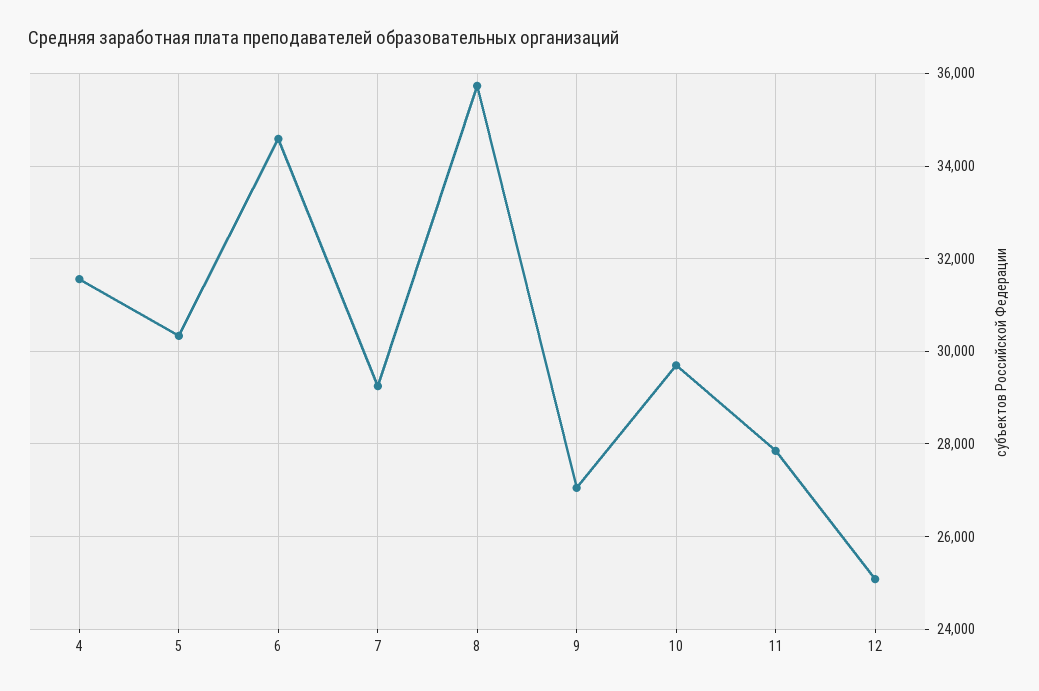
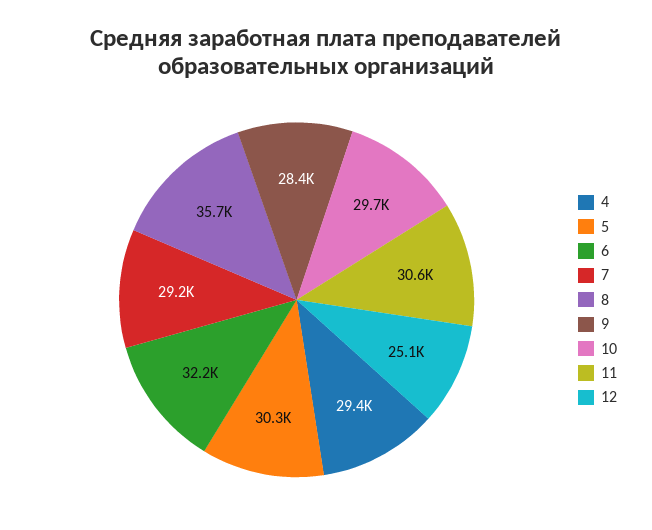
4: 31600 -> 29400
6: 34600 -> 32200
9: 27000 -> 28400
11: 27800 -> 30600

